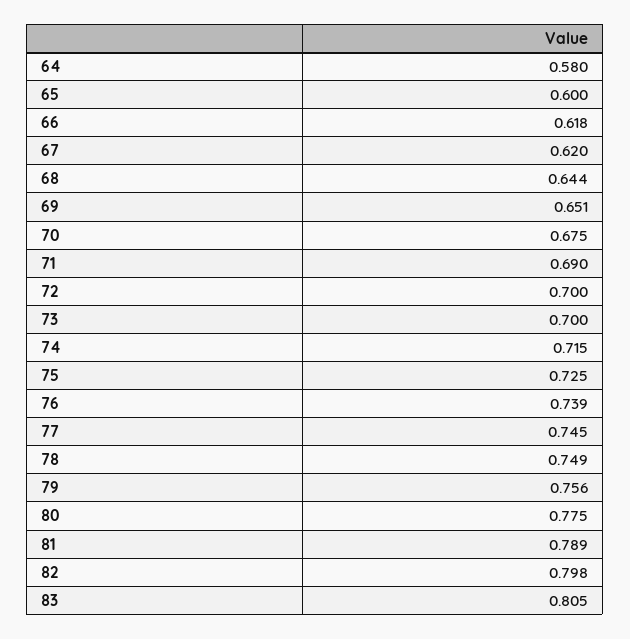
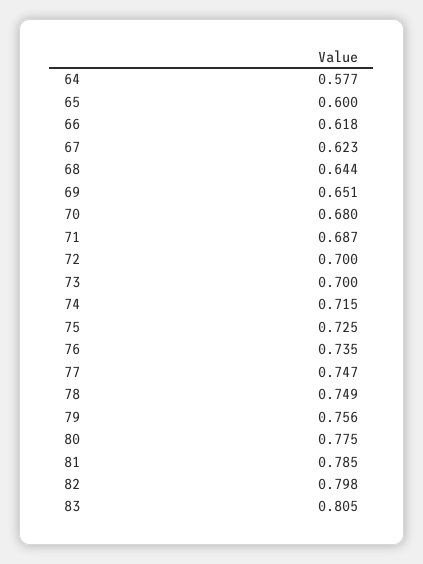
64: 0.58 -> 0.577
67: 0.62 -> 0.623
70: 0.675 -> 0.68
71: 0.69 -> 0.687
76: 0.739 -> 0.735
77: 0.745 -> 0.747
81: 0.789 -> 0.785

